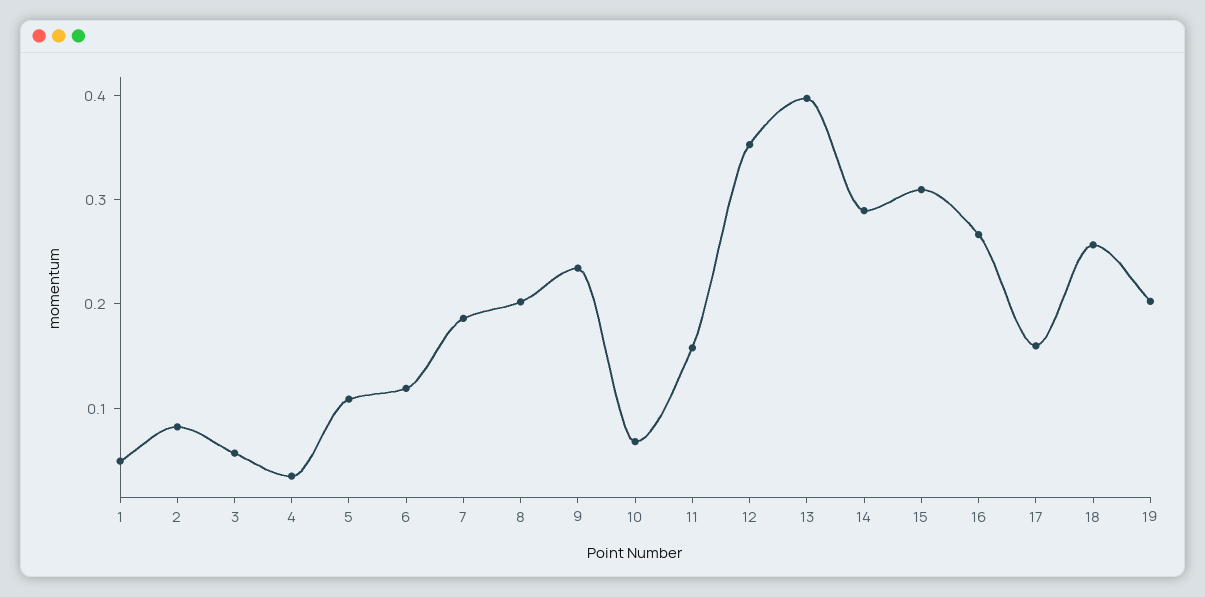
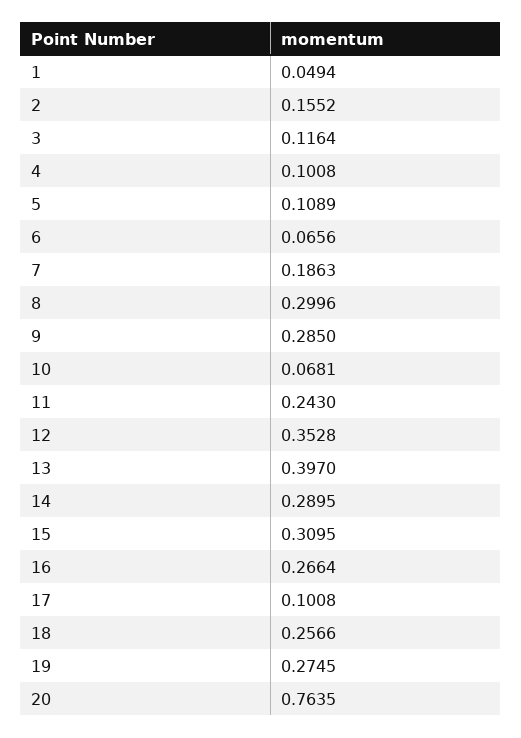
2: 0.08 -> 0.1552
3: 0.06 -> 0.1164
4: 0.04 -> 0.1008
6: 0.12 -> 0.0656
8: 0.2 -> 0.2996
9: 0.24 -> 0.285
11: 0.16 -> 0.243
17: 0.16 -> 0.1008
19: 0.2 -> 0.2745
20: none -> 0.7635

